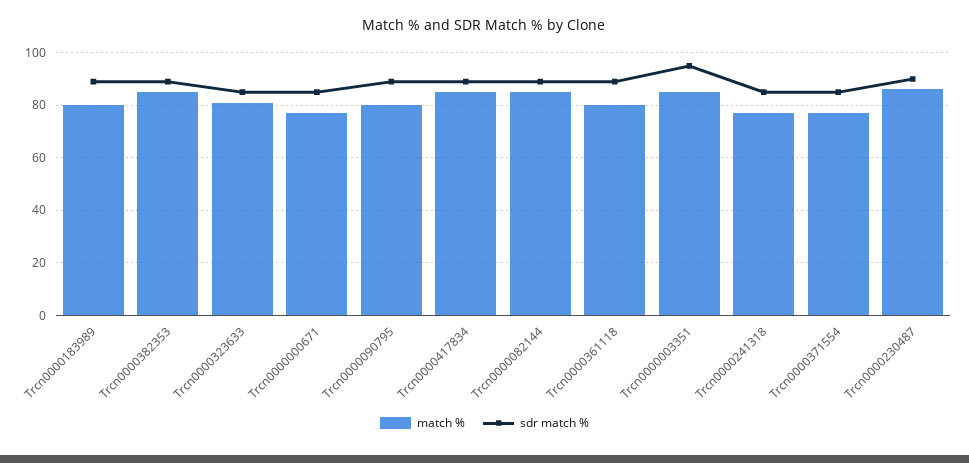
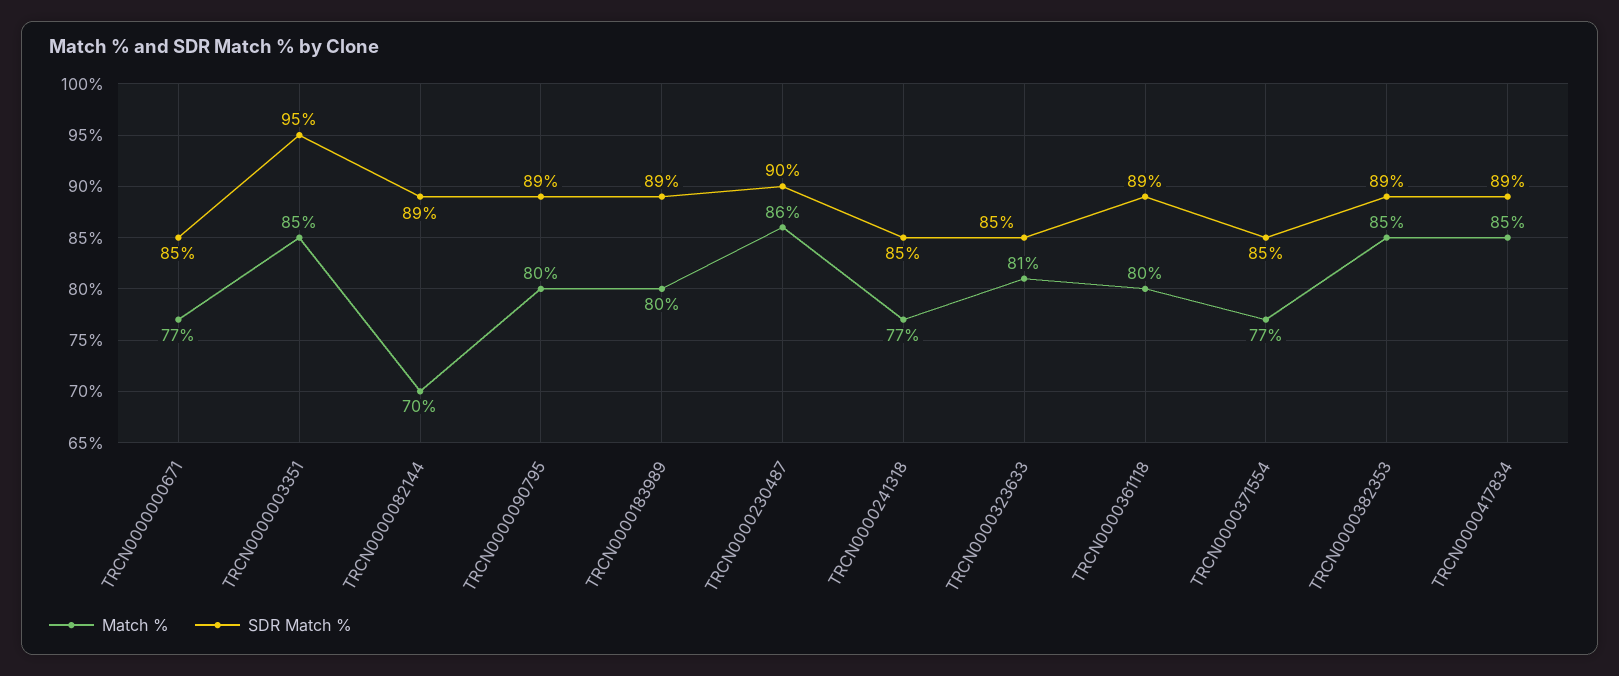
match %, Trcn0000082144: 85 -> 70

